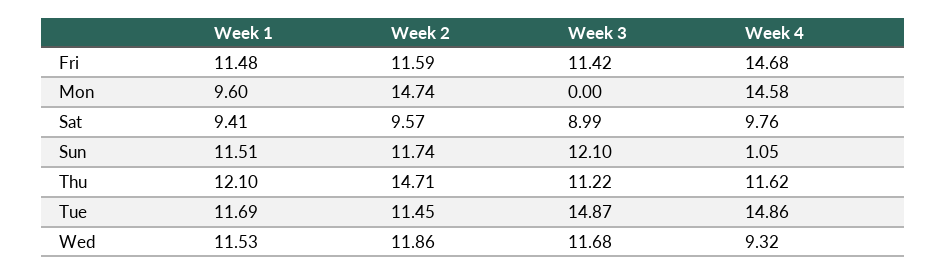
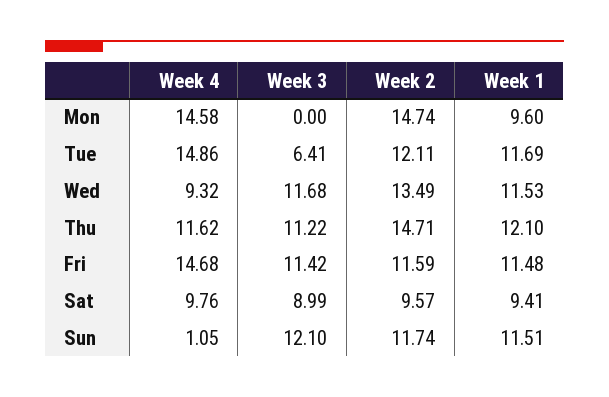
Week 2, Tue: 11.45 -> 12.11
Week 3, Tue: 14.87 -> 6.41
Week 2, Wed: 11.86 -> 13.49

